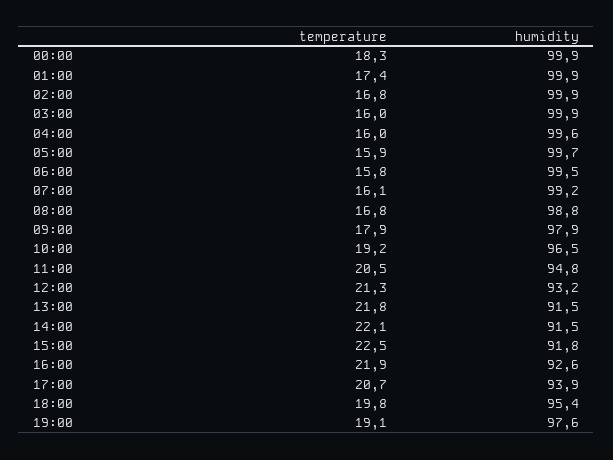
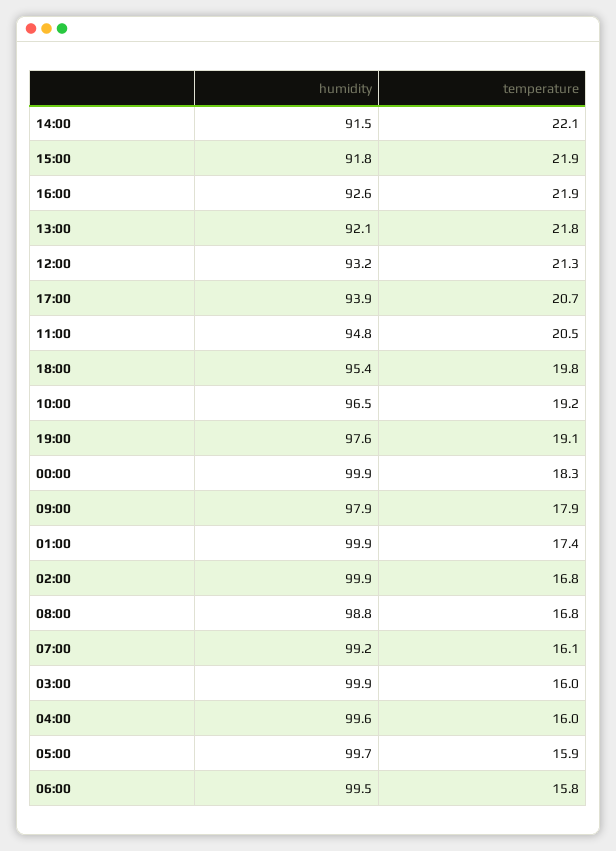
humidity, 13:00: 91.5 -> 92.1
temperature, 15:00: 22.5 -> 21.9

